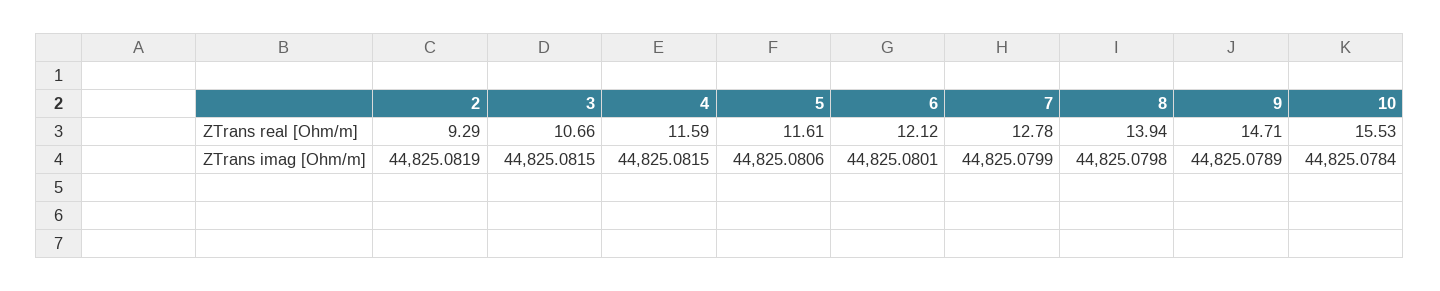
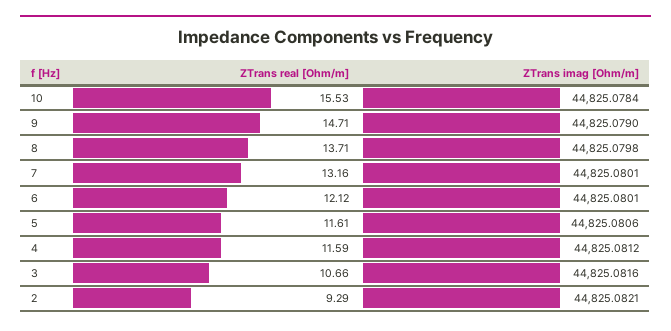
7, ZTrans real [Ohm/m]: 12.78 -> 13.16
8, ZTrans real [Ohm/m]: 13.94 -> 13.71
2, ZTrans imag [Ohm/m]: 44825.0819 -> 44825.0821
3, ZTrans imag [Ohm/m]: 44825.0815 -> 44825.0816
4, ZTrans imag [Ohm/m]: 44825.0815 -> 44825.0812
7, ZTrans imag [Ohm/m]: 44825.0799 -> 44825.0801
9, ZTrans imag [Ohm/m]: 44825.0789 -> 44825.079

